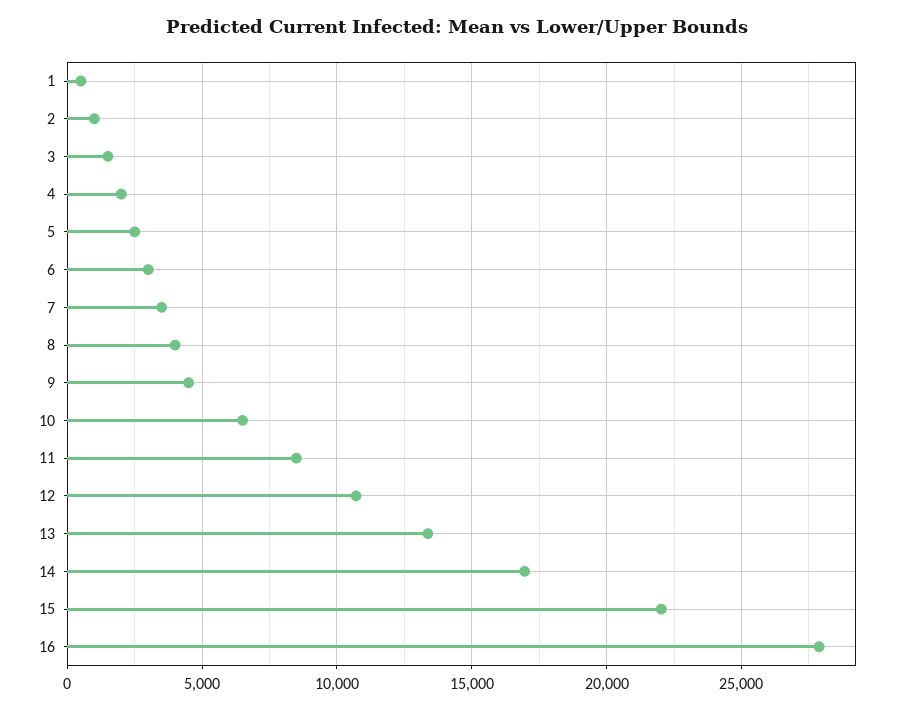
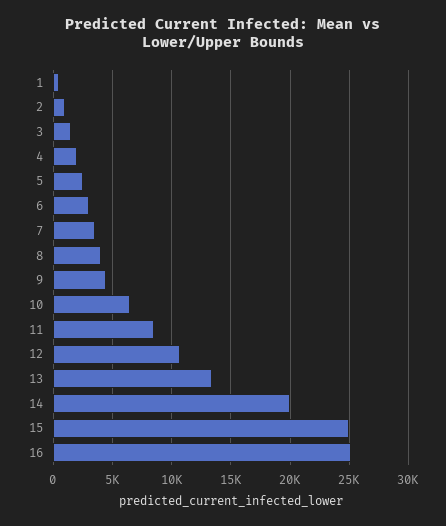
14: 17000 -> 20000
15: 22000 -> 25000
16: 28000 -> 25000

